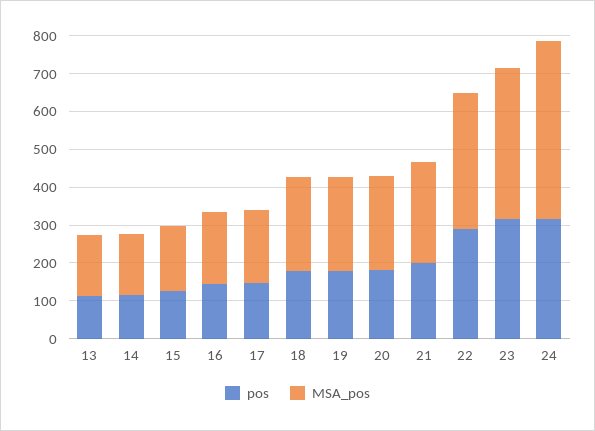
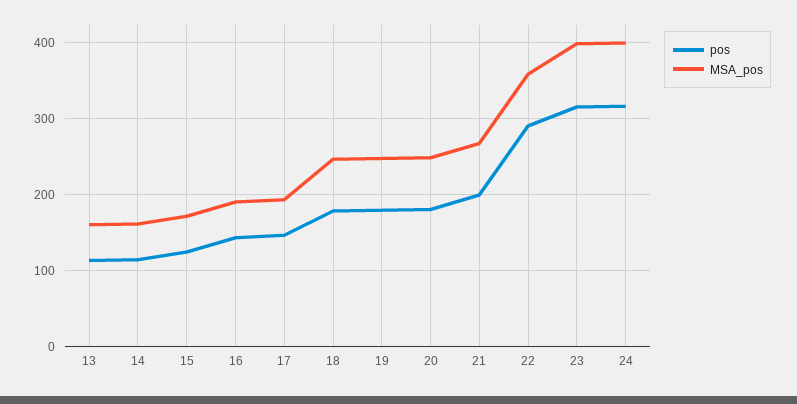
MSA_pos, 24: 475 -> 400

